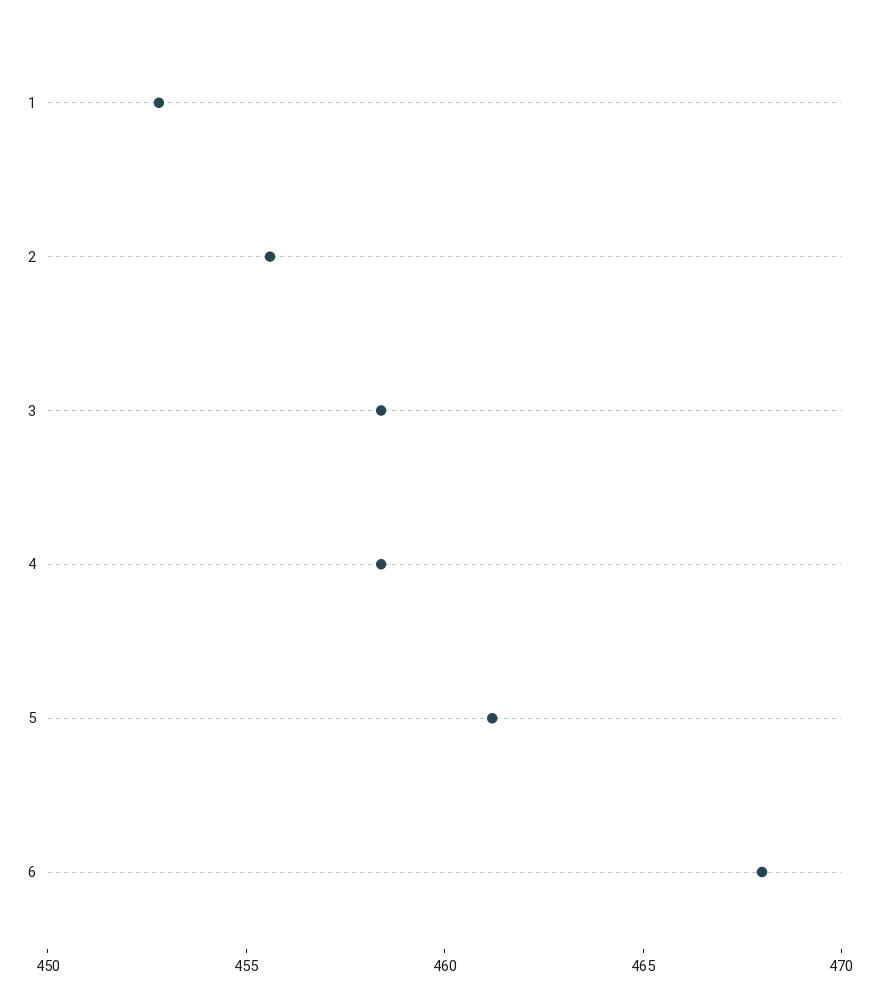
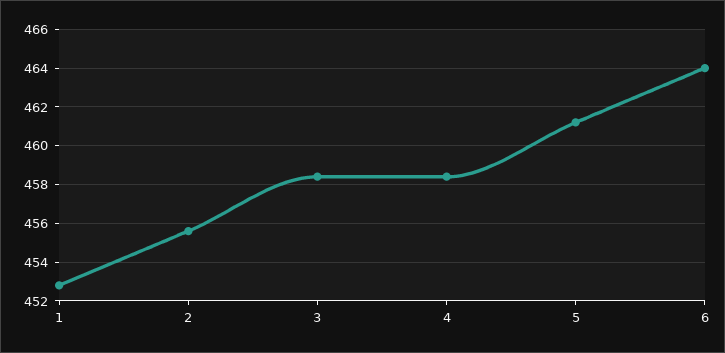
6: 468 -> 464

